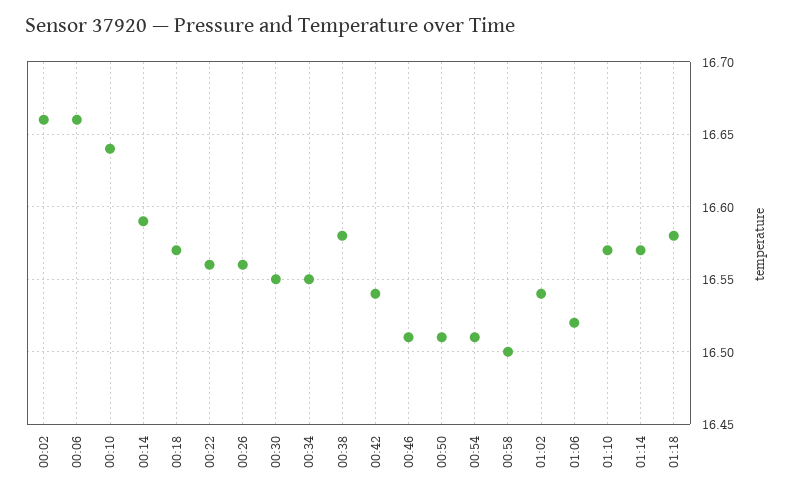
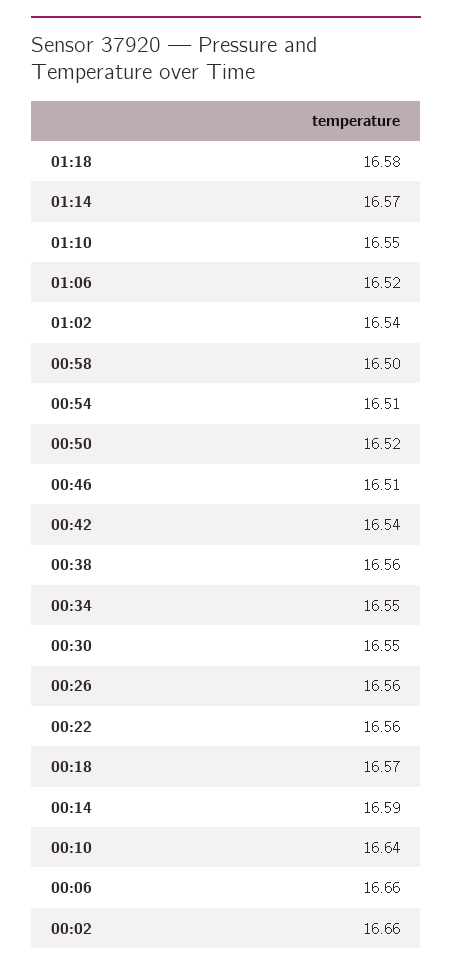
00:38: 16.58 -> 16.56
00:50: 16.51 -> 16.52
01:10: 16.57 -> 16.55

